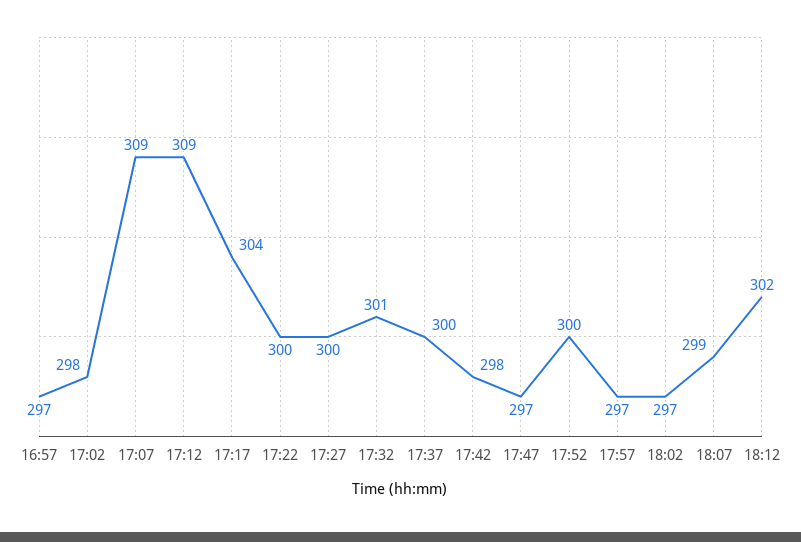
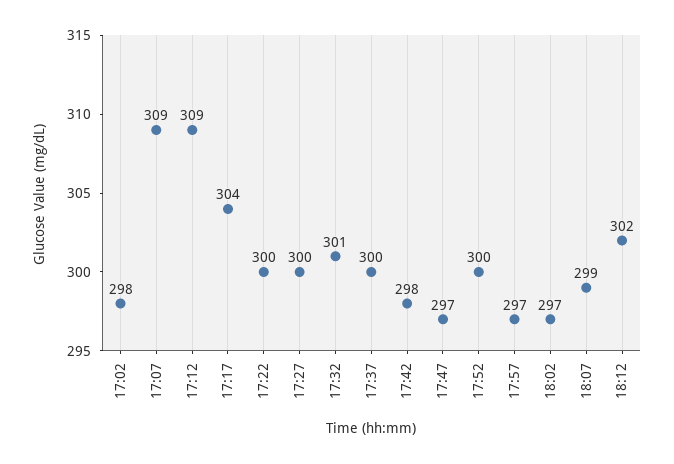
16:57: 297 -> none

